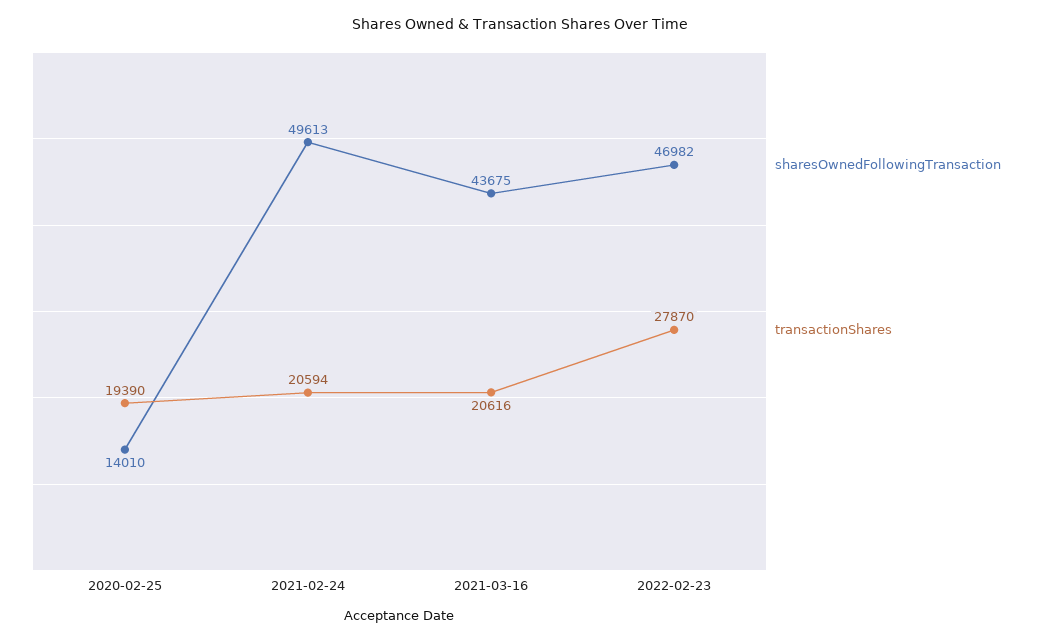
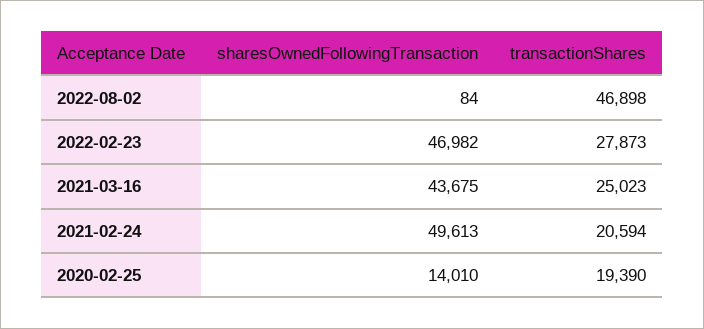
transactionShares, 2021-03-16: 20616 -> 25023
transactionShares, 2022-02-23: 27870 -> 27873
sharesOwnedFollowingTransaction, 2022-08-02: none -> 84
transactionShares, 2022-08-02: none -> 46898

